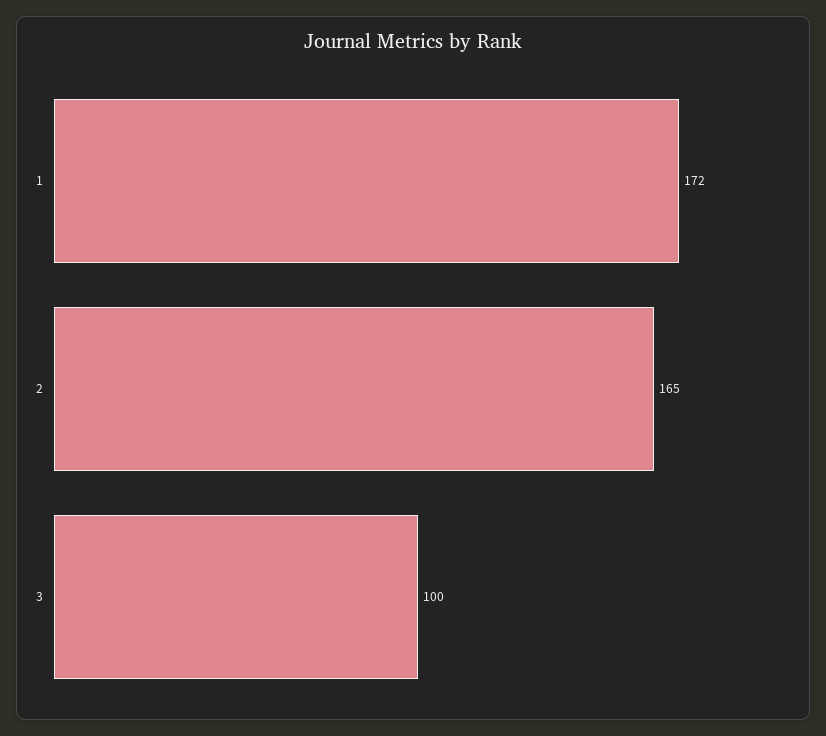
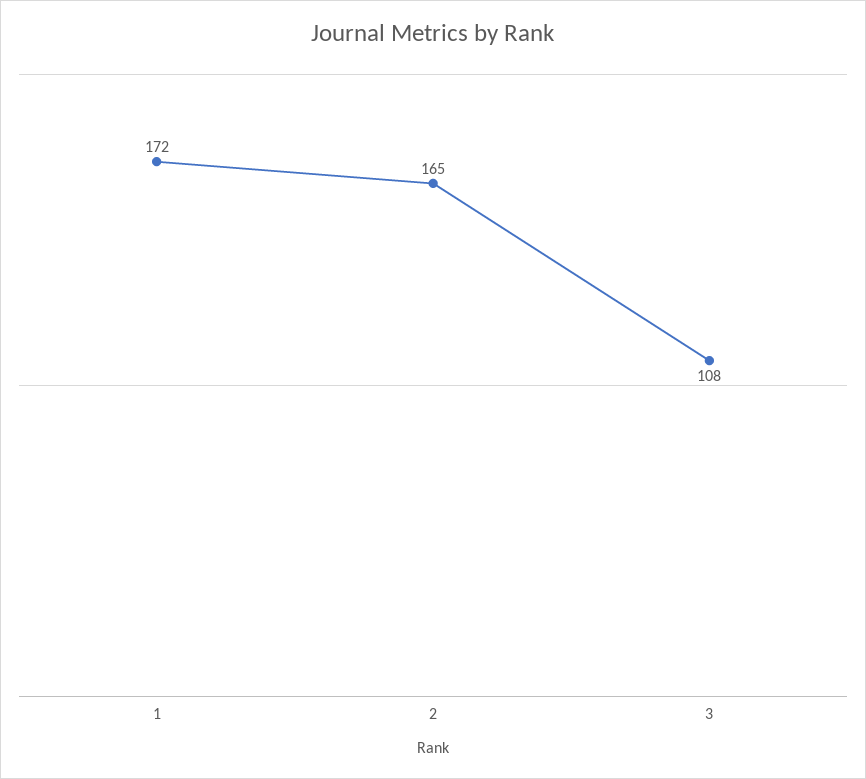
3: 100 -> 108

